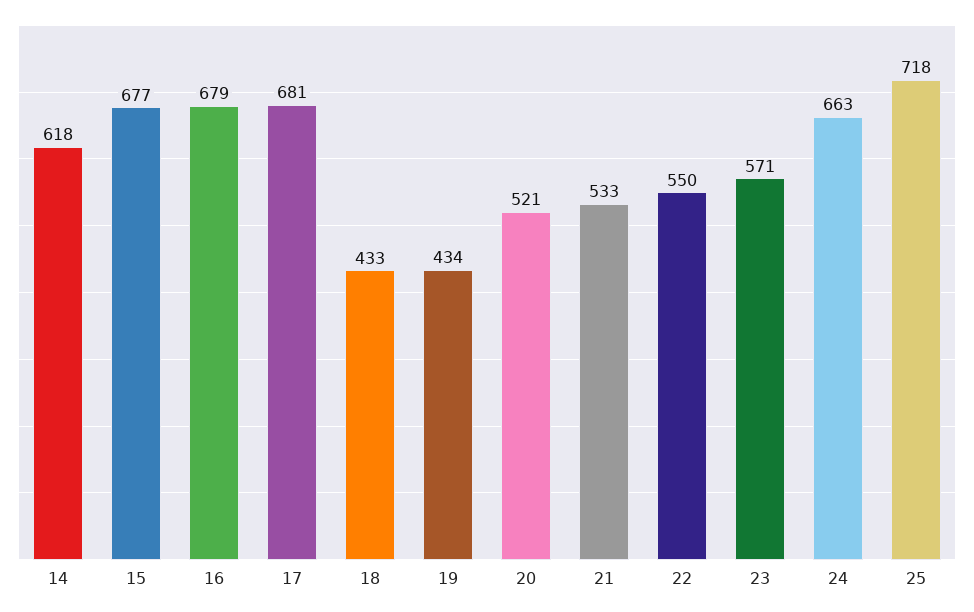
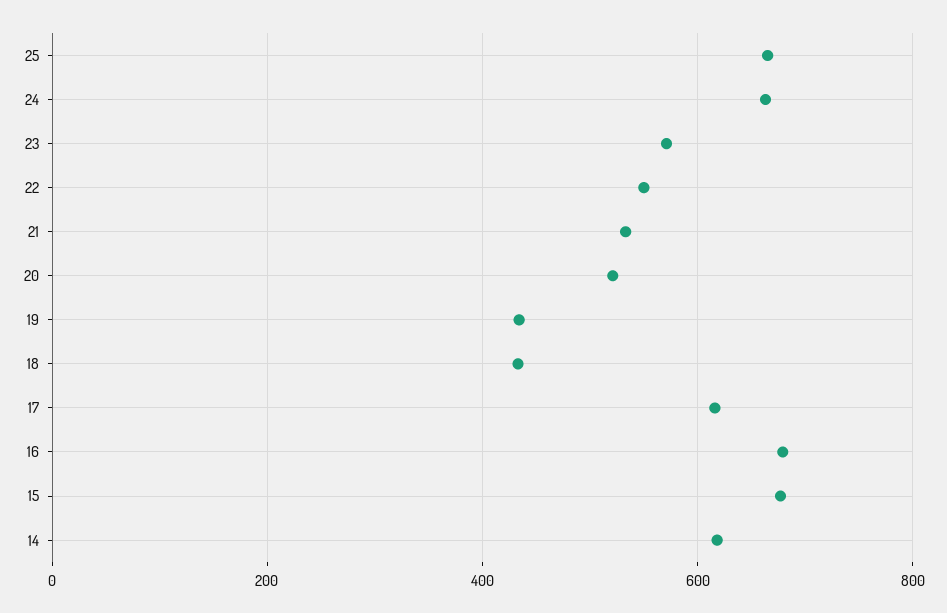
17: 681 -> 620
25: 718 -> 660

